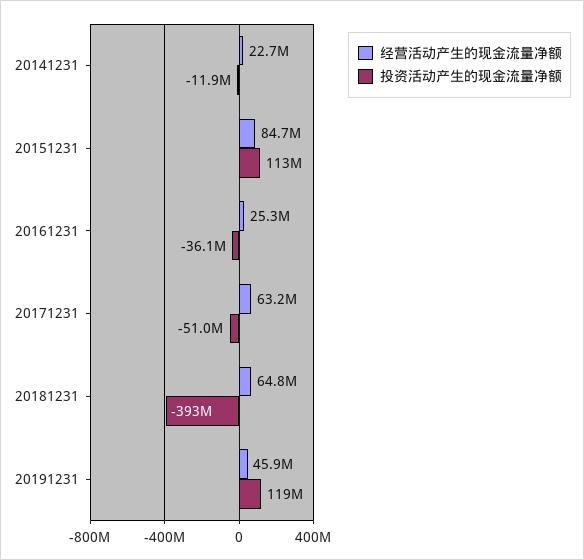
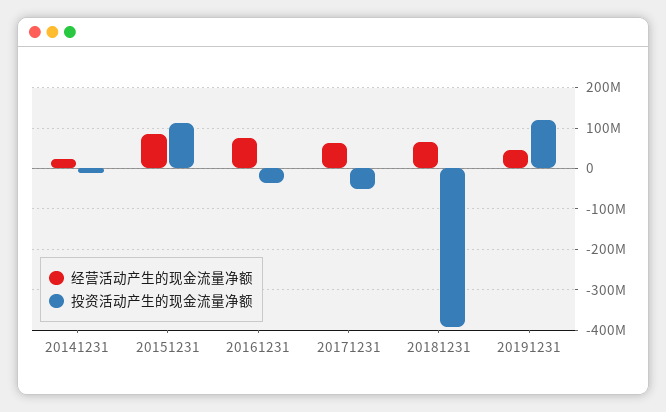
经营活动产生的现金流量净额, 20161231: 25300000 -> 80000000

